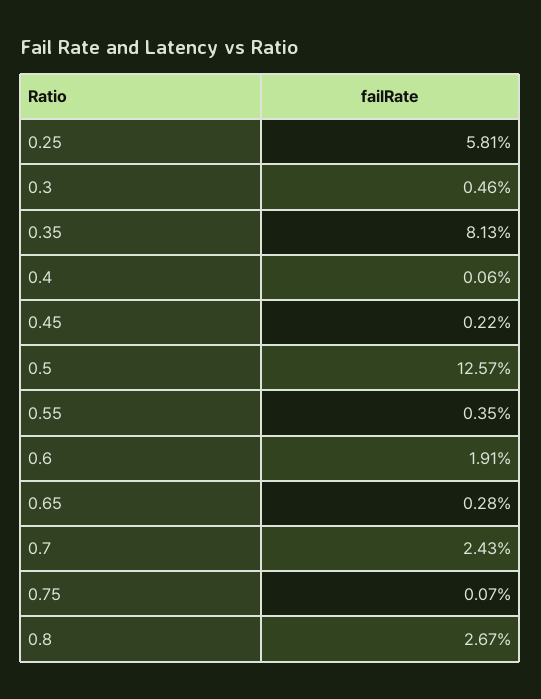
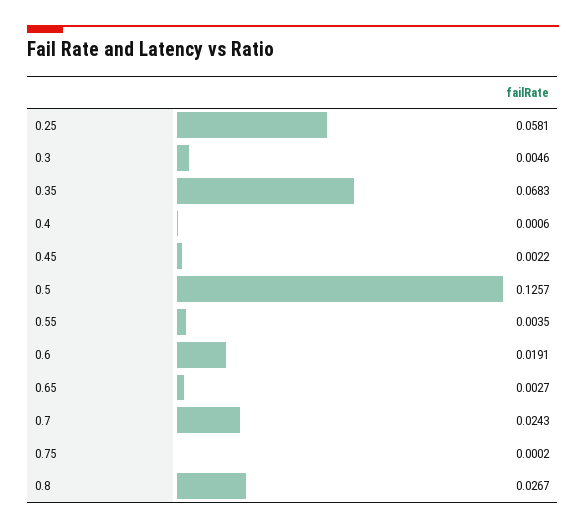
0.35: 0.0813 -> 0.0683
0.65: 0.0028 -> 0.0027
0.75: 0.0007 -> 0.0002

